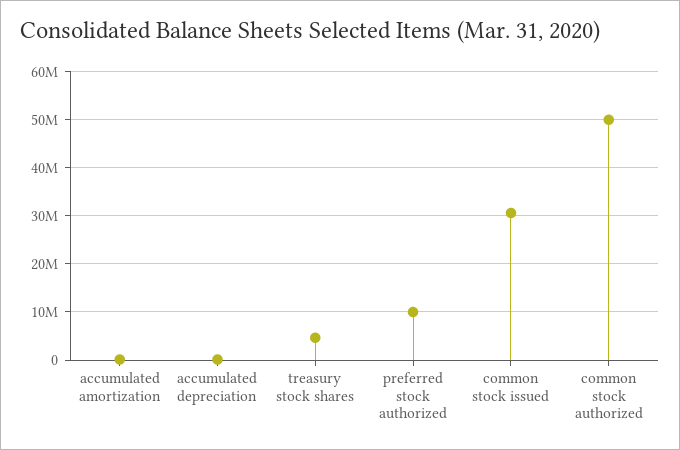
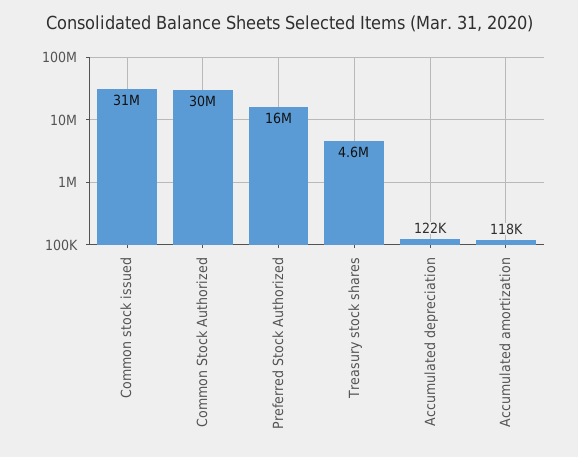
preferred stock authorized: 10000000 -> 16000000
common stock authorized: 50000000 -> 30000000

